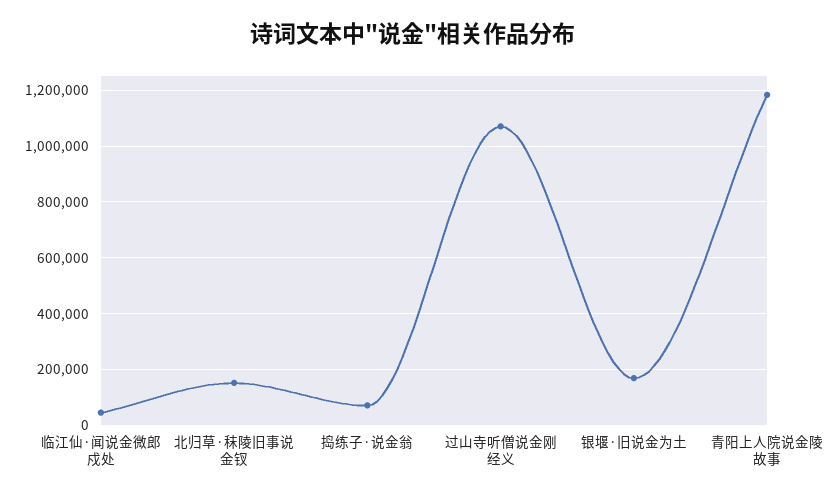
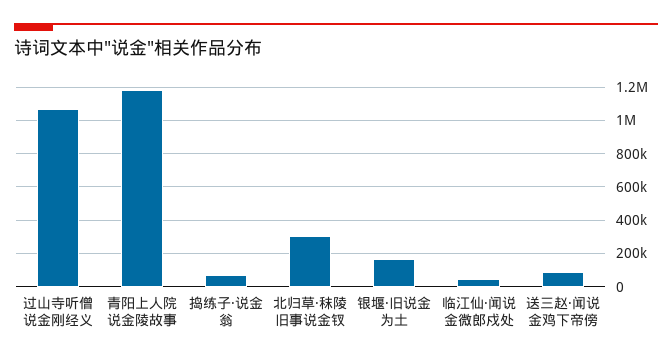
北归草·秣陵旧事说金钗: 150000 -> 300000
送三赵·闻说金鸡下帝傍: none -> 100000

